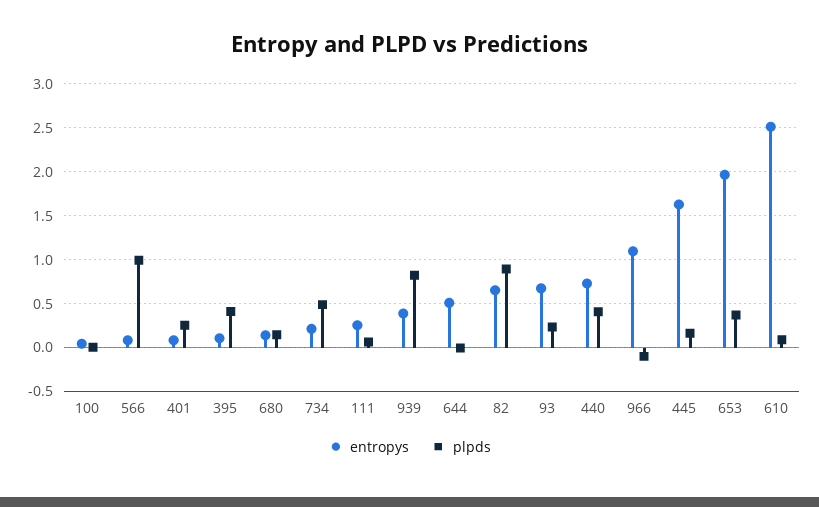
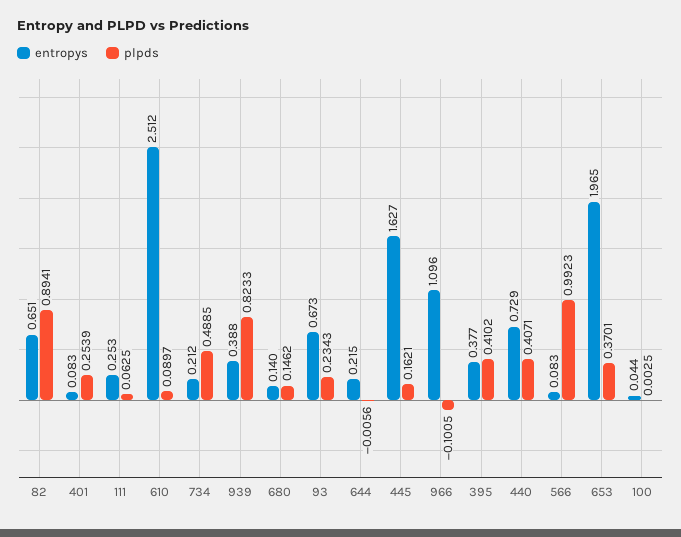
entropys, 395: 0.1 -> 0.377
entropys, 644: 0.5 -> 0.215

